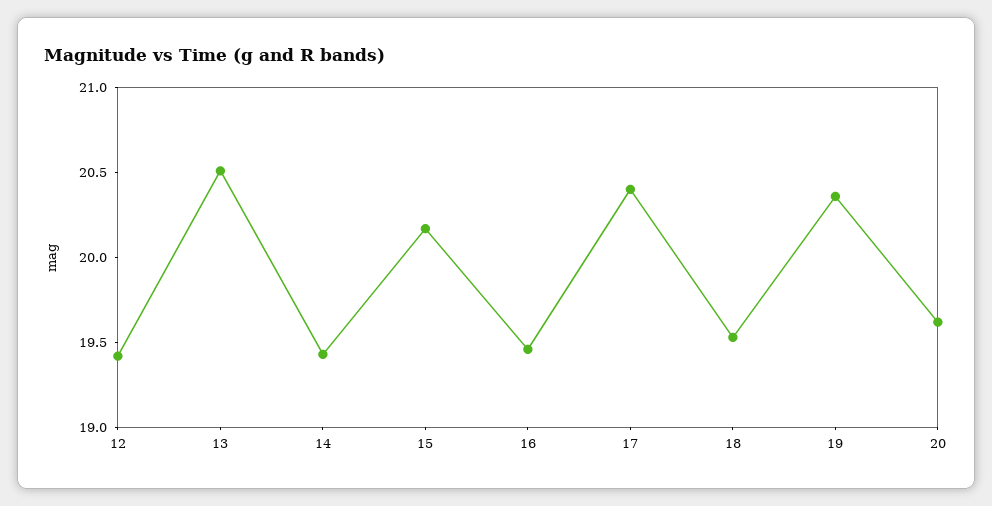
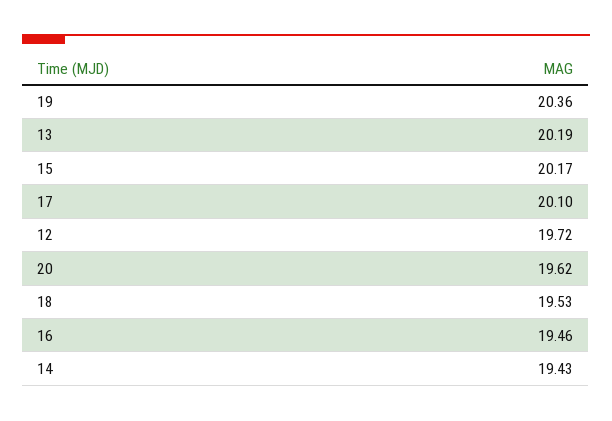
12: 19.4 -> 19.72
13: 20.5 -> 20.19
17: 20.4 -> 20.1

